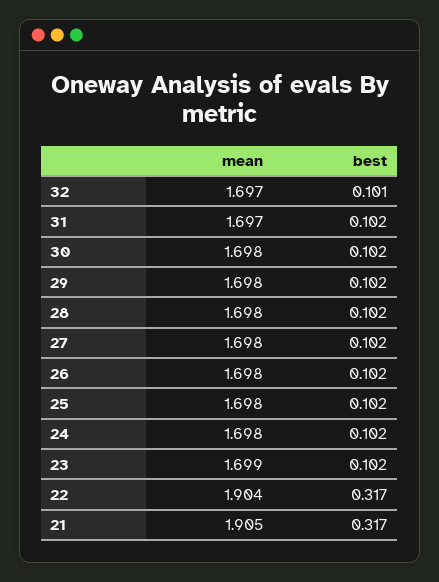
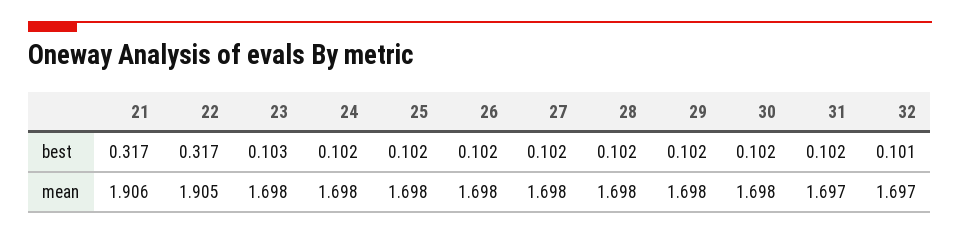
mean, 23: 1.699 -> 1.698
best, 23: 0.102 -> 0.103
mean, 22: 1.904 -> 1.905
mean, 21: 1.905 -> 1.906

